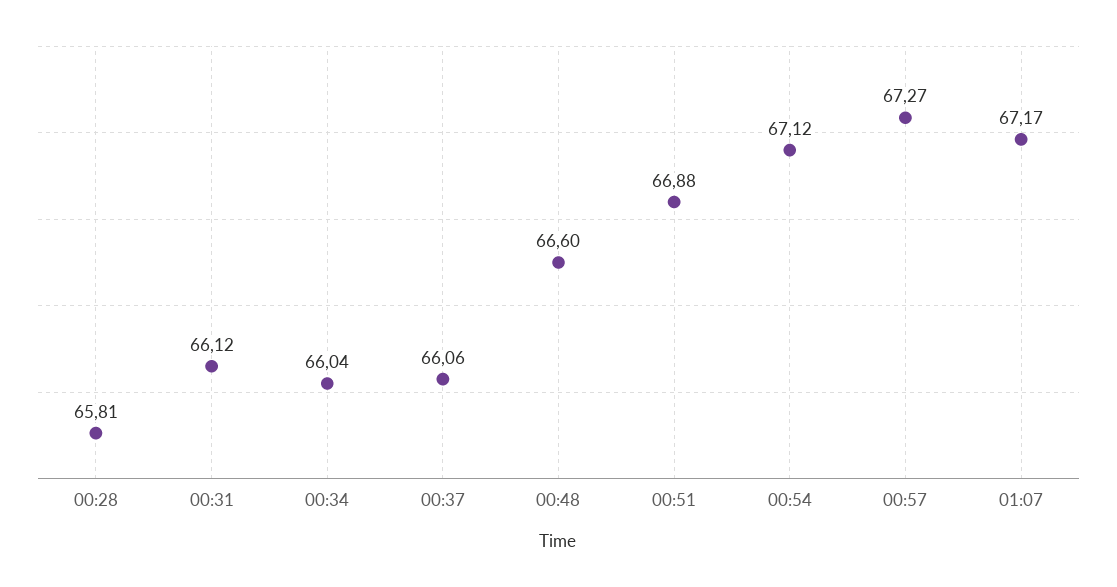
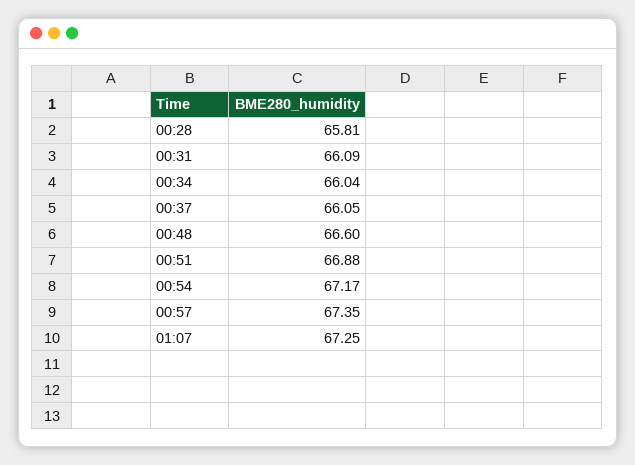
00:31: 66.12 -> 66.09
00:37: 66.06 -> 66.05
00:54: 67.12 -> 67.17
00:57: 67.27 -> 67.35
01:07: 67.17 -> 67.25

